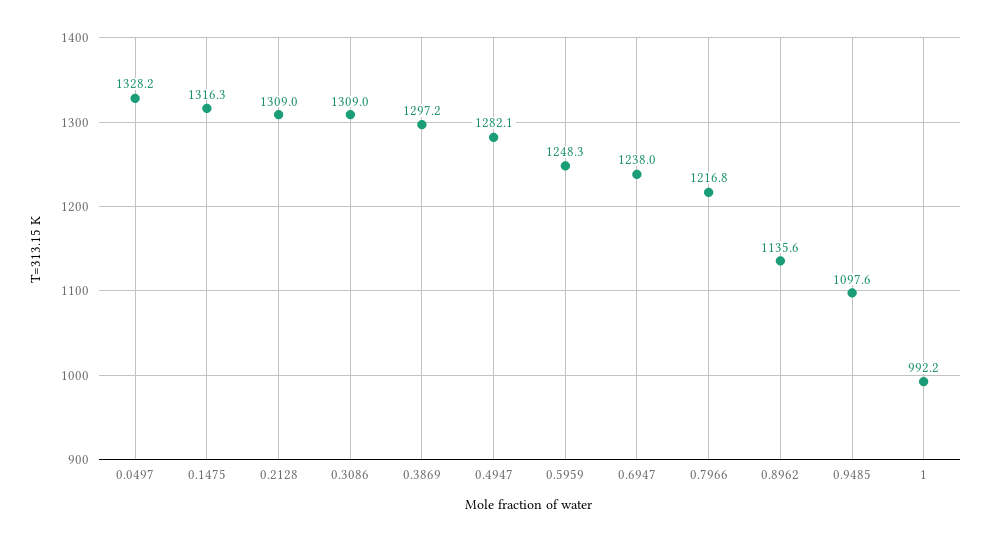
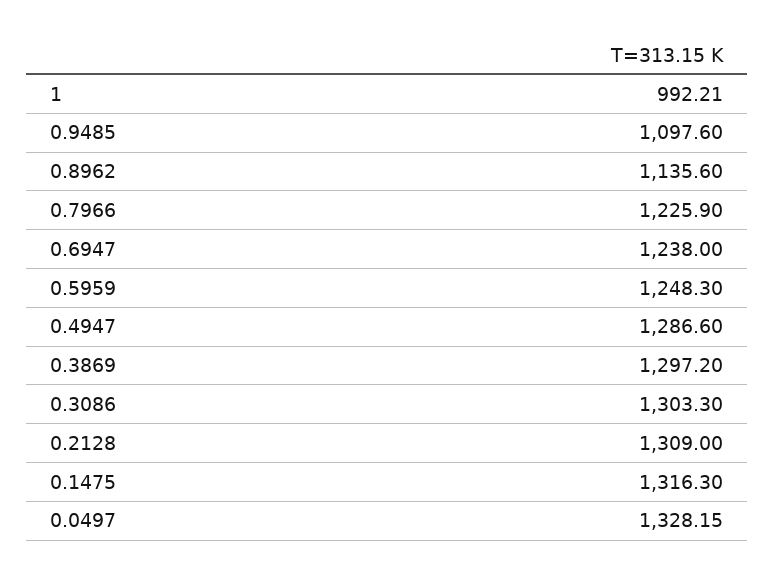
0.3086: 1309 -> 1303.3
0.4947: 1282.1 -> 1286.6
0.7966: 1216.8 -> 1225.9

